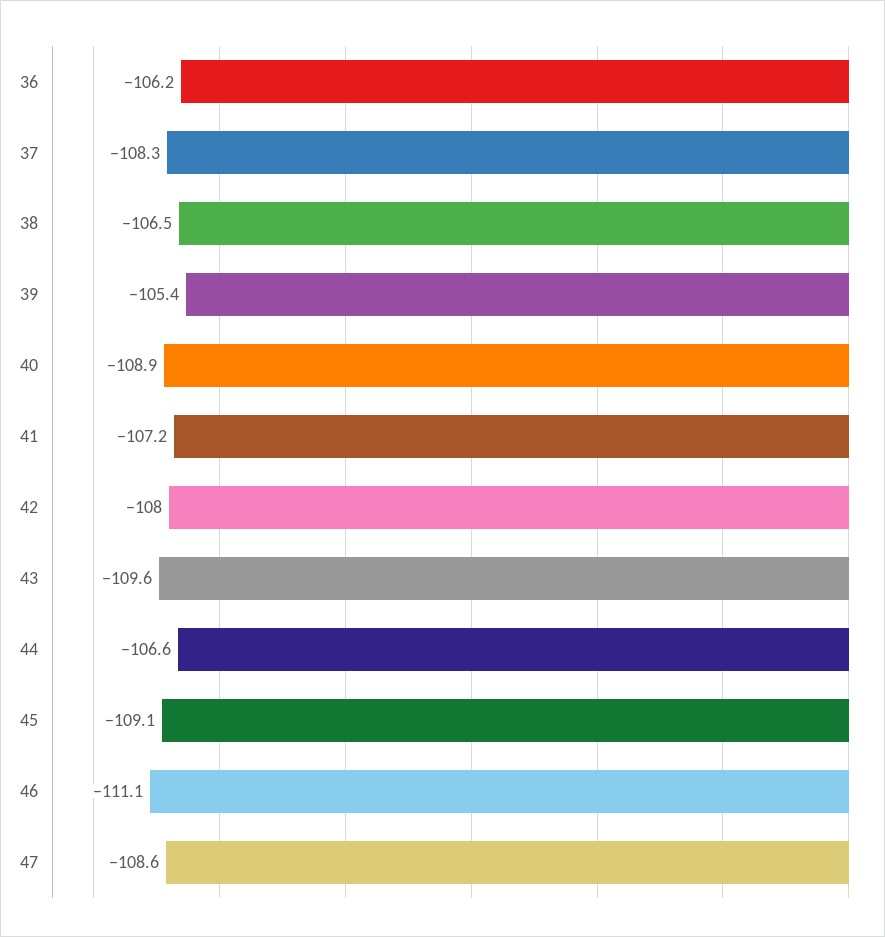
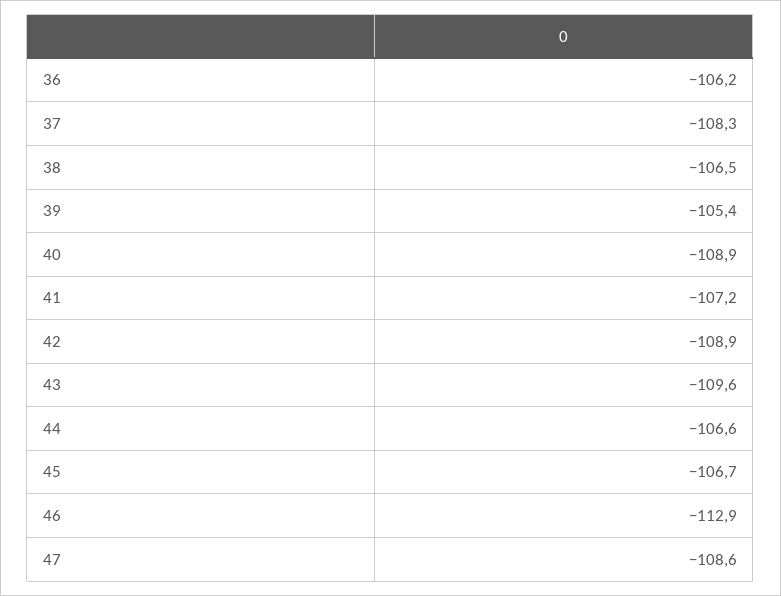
42: -108 -> -108.9
45: -109.1 -> -106.7
46: -111.1 -> -112.9

